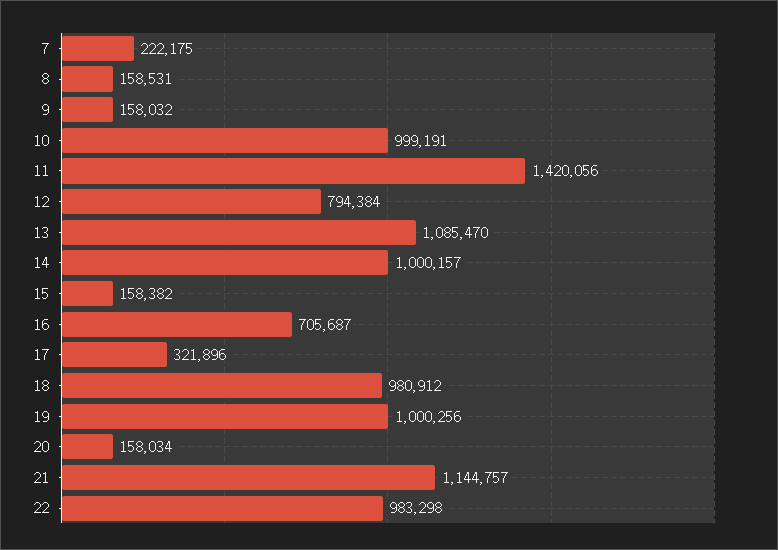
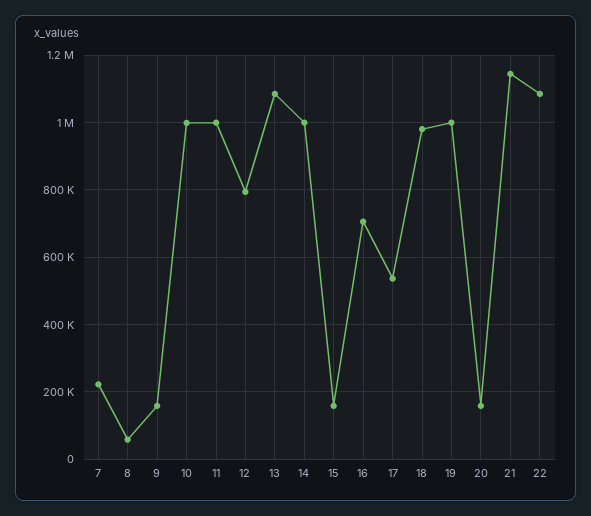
8: 158531 -> 60000
11: 1420056 -> 1000000
17: 321896 -> 540000
22: 983298 -> 1080000

